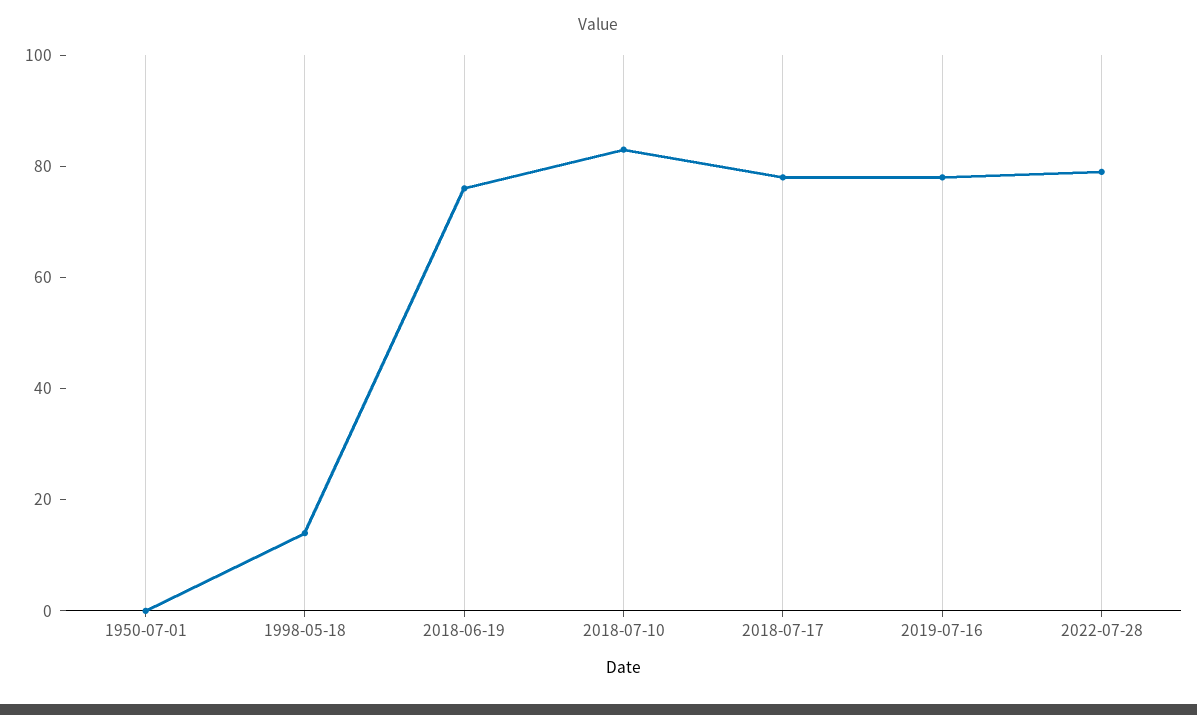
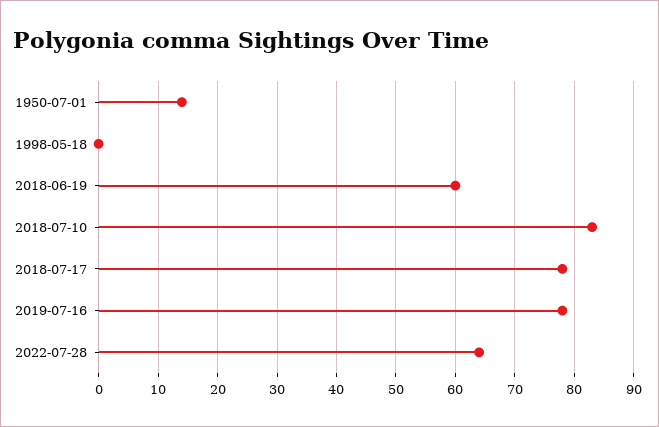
1950-07-01: 0 -> 15
1998-05-18: 15 -> 0
2018-06-19: 75 -> 60
2022-07-28: 80 -> 65

